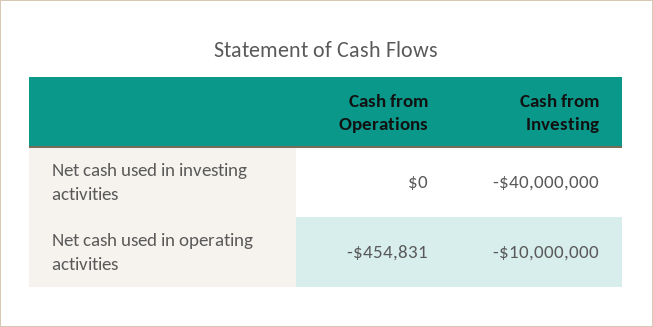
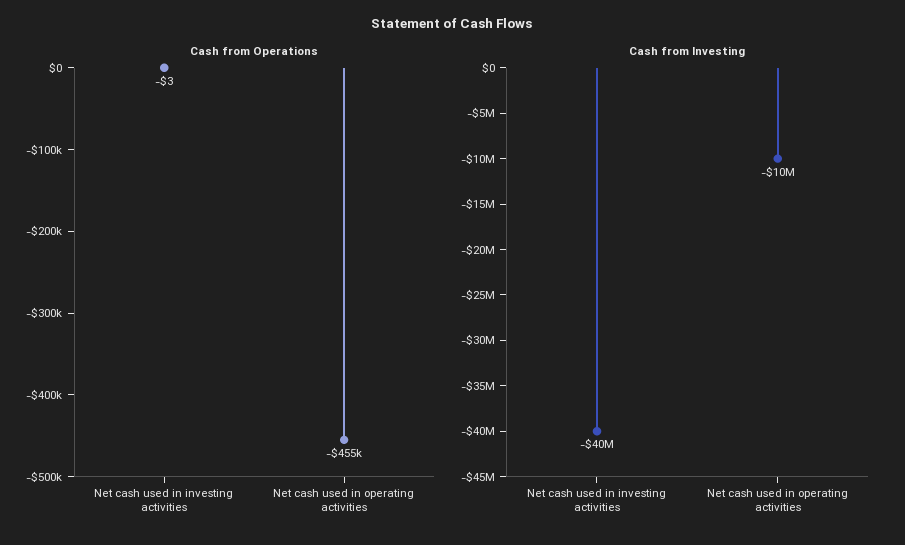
Cash from Operations, Net cash used in investing activities: 0 -> -3

